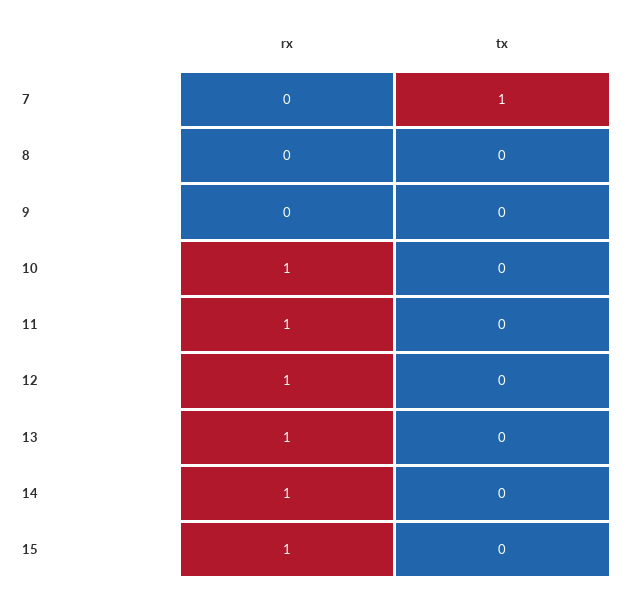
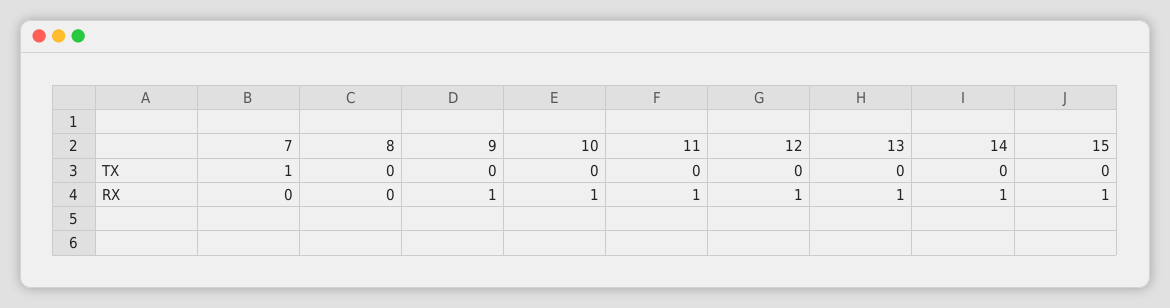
rx, 9: 0 -> 1

